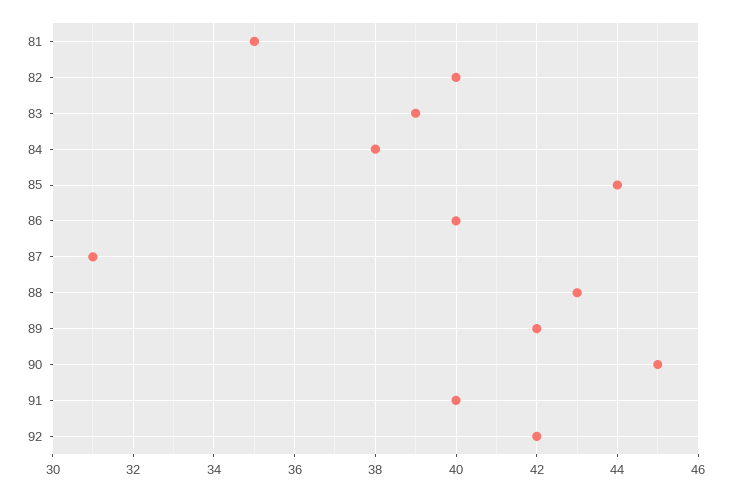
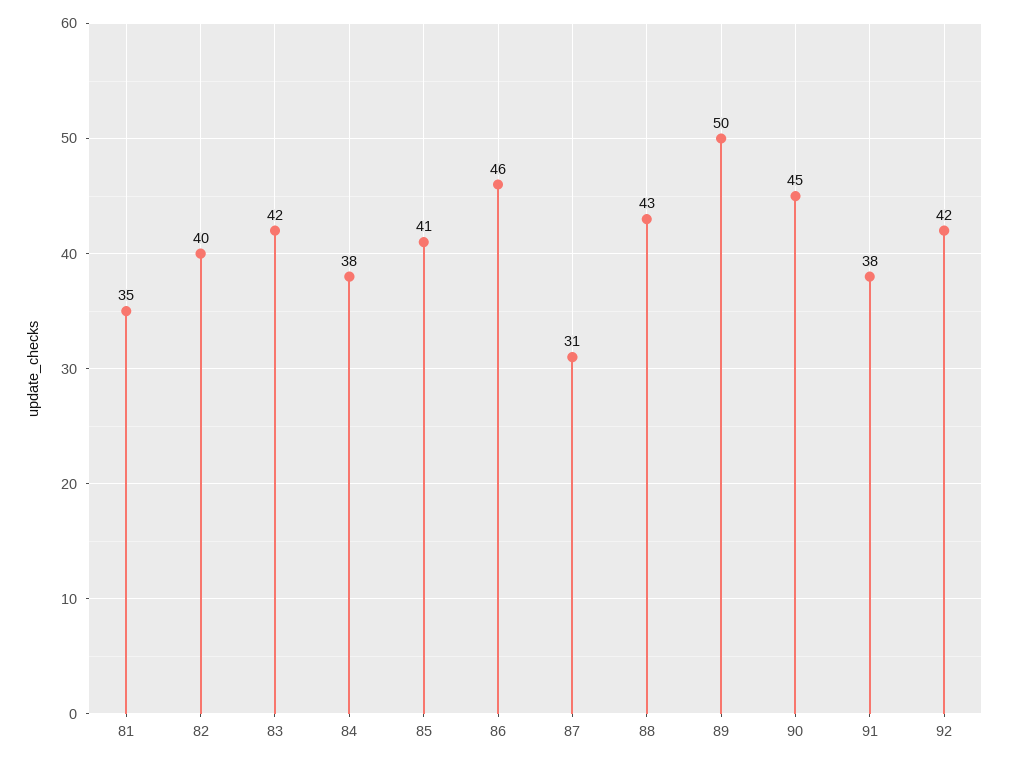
83: 39 -> 42
85: 44 -> 41
86: 40 -> 46
89: 42 -> 50
91: 40 -> 38

